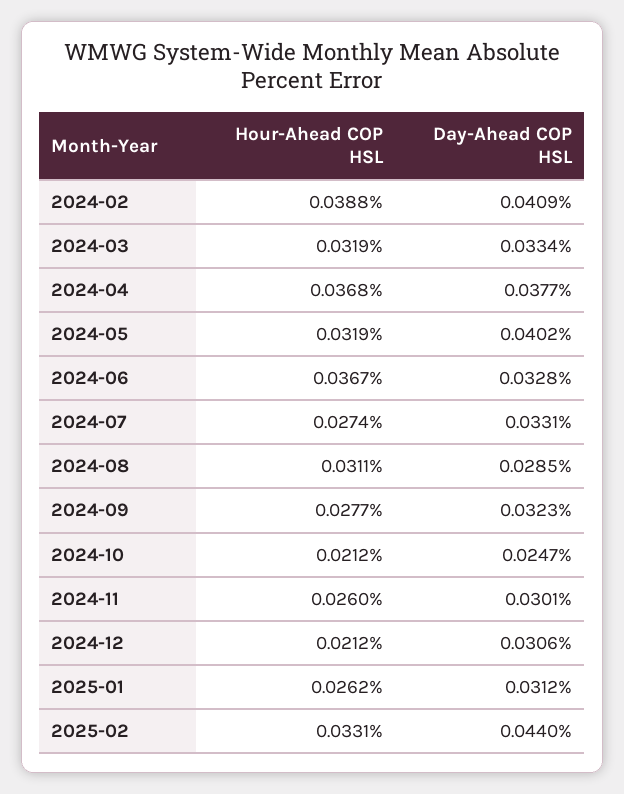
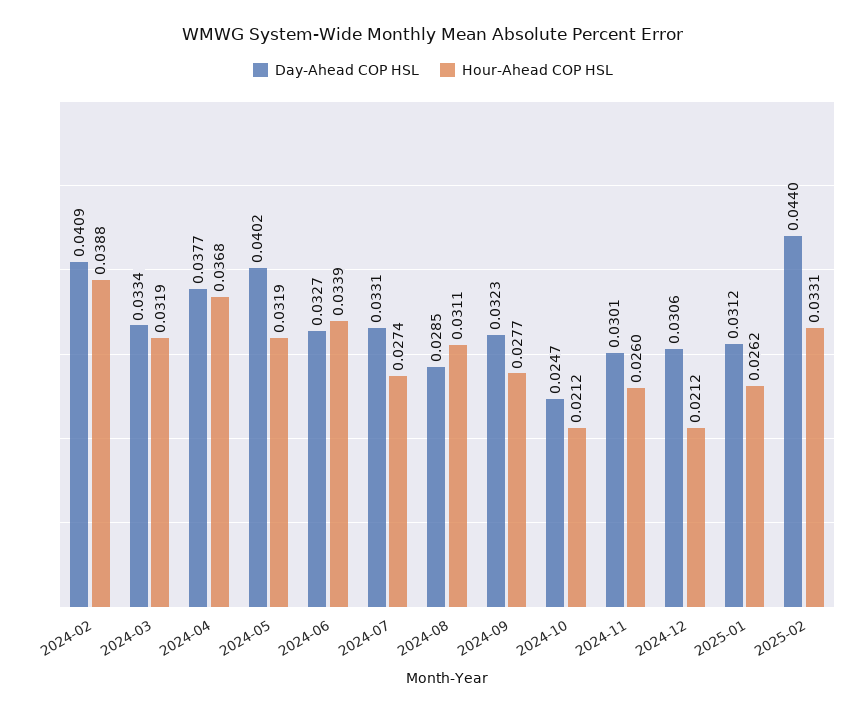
Hour-Ahead COP HSL, 2024-06: 0.0367 -> 0.0339
Day-Ahead COP HSL, 2024-06: 0.0328 -> 0.0327

